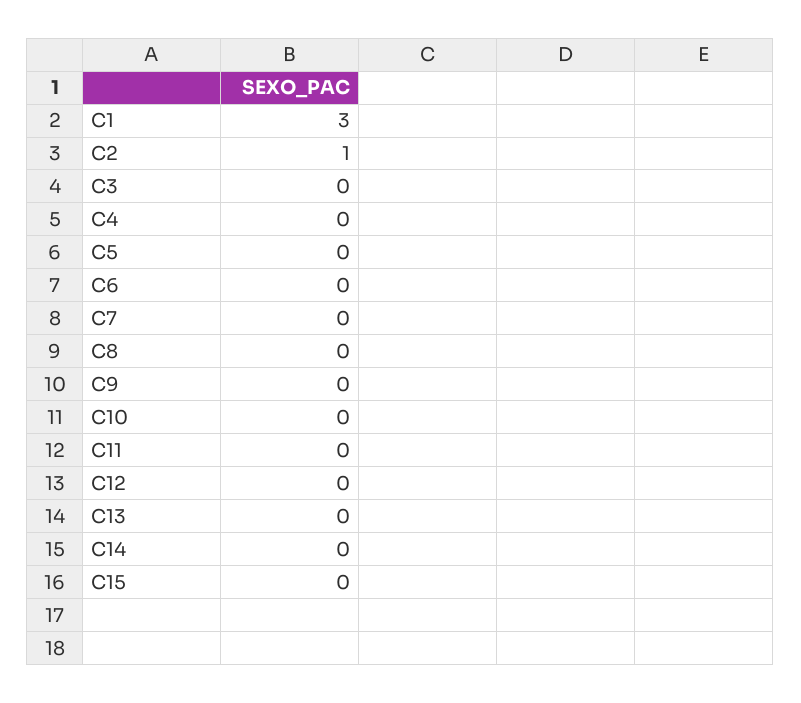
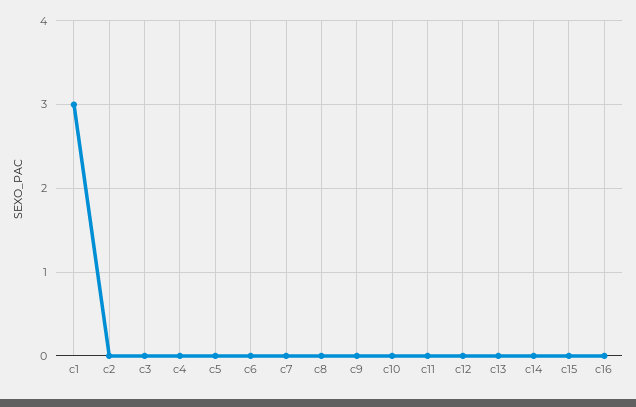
C2: 1 -> 0
c16: none -> 0

